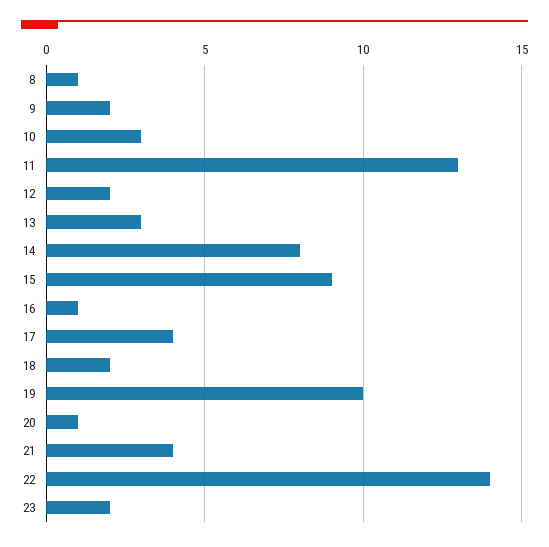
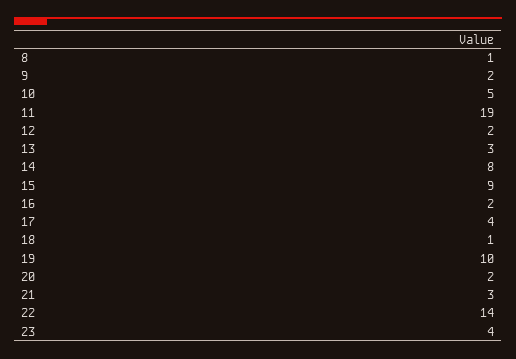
10: 3 -> 5
11: 13 -> 19
16: 1 -> 2
18: 2 -> 1
20: 1 -> 2
21: 4 -> 3
23: 2 -> 4

